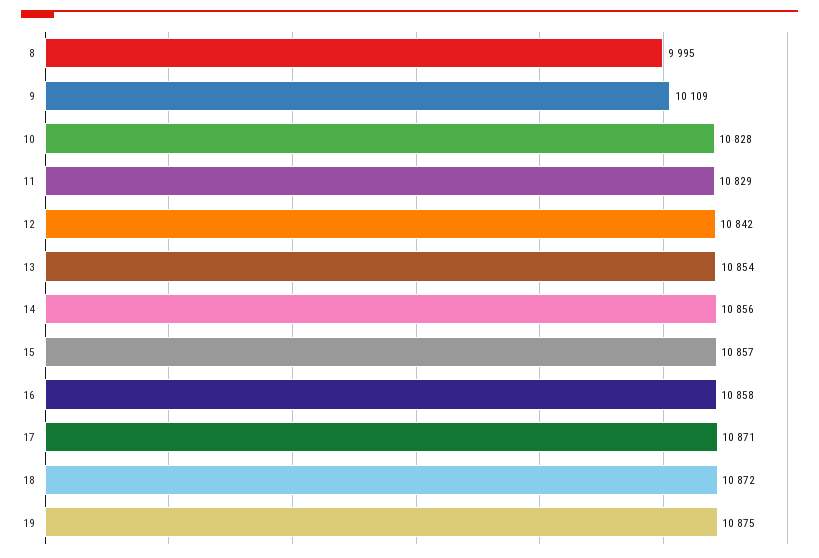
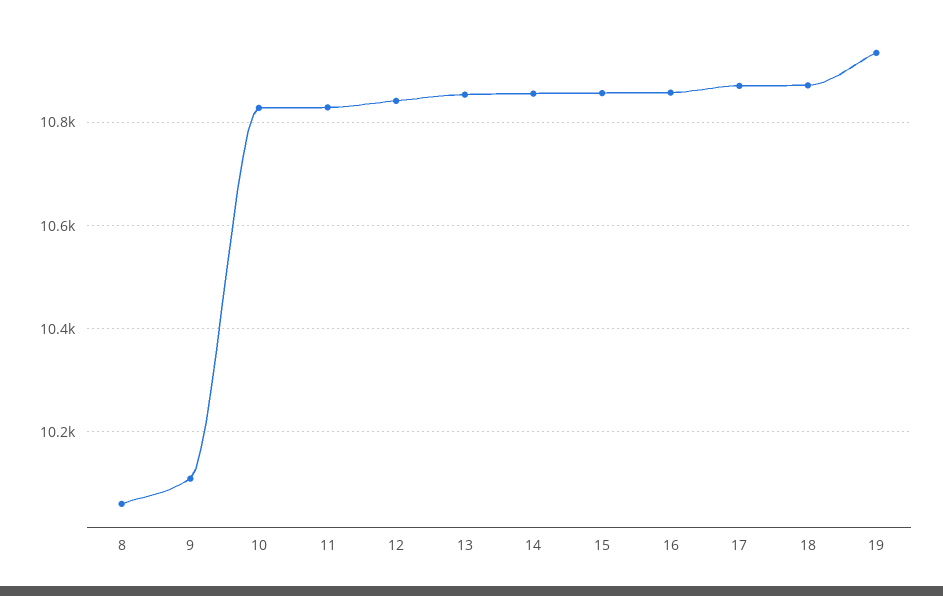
8: 9995 -> 10060
19: 10875 -> 10940

